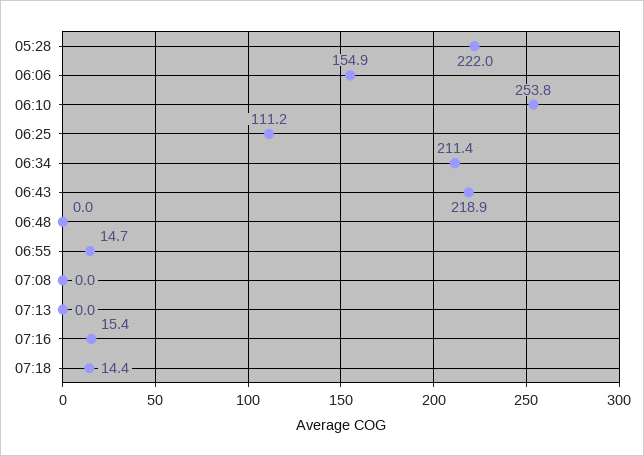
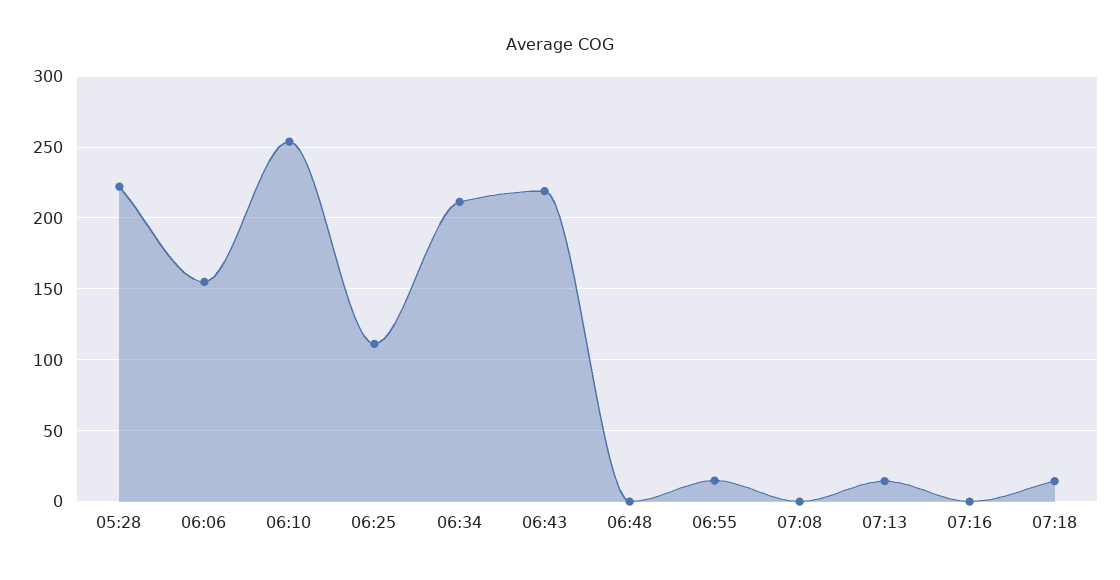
07:13: 0 -> 15
07:16: 15.4 -> 0

